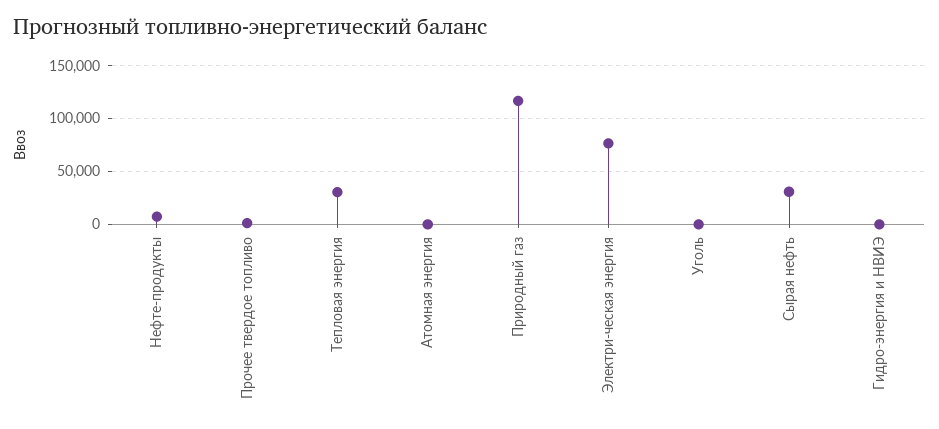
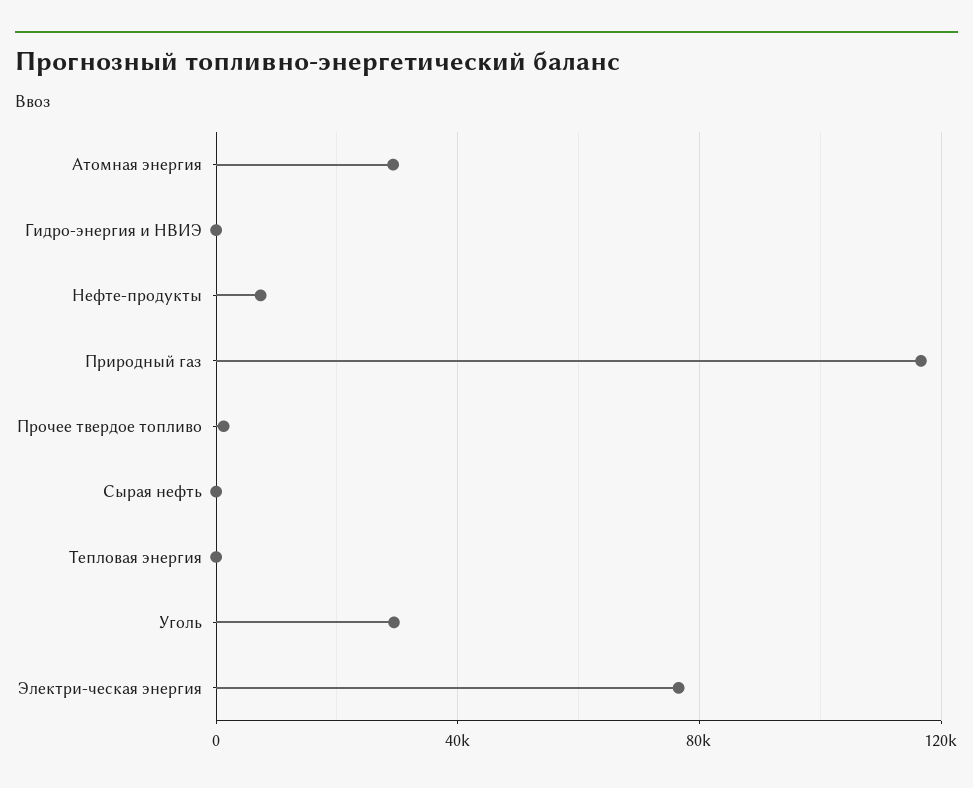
Тепловая энергия: 30000 -> 0
Атомная энергия: 0 -> 30000
Уголь: 0 -> 30000
Сырая нефть: 30000 -> 0

